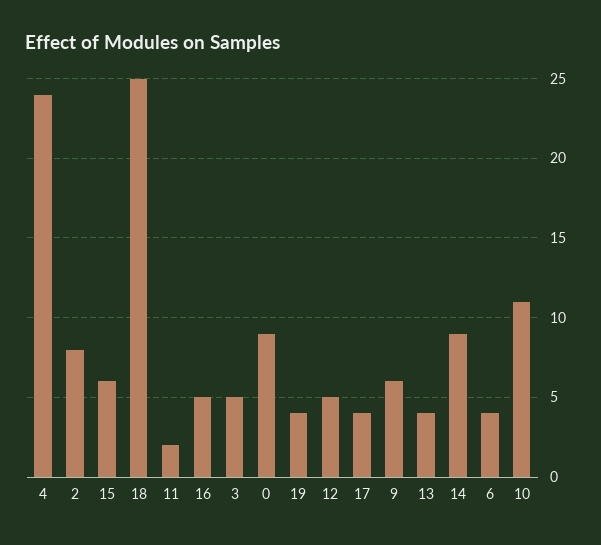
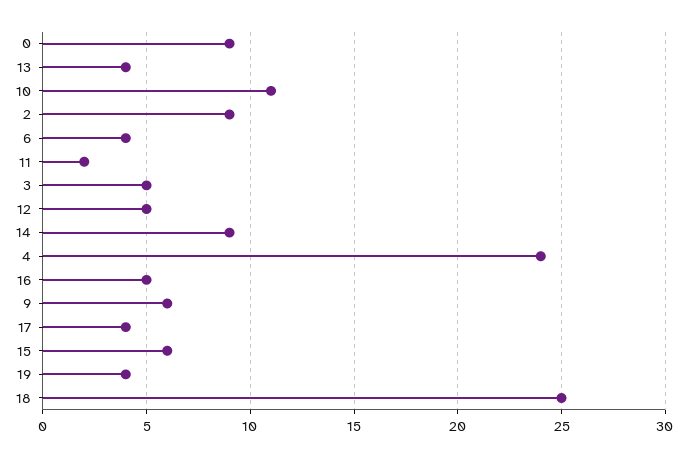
2: 8 -> 9

